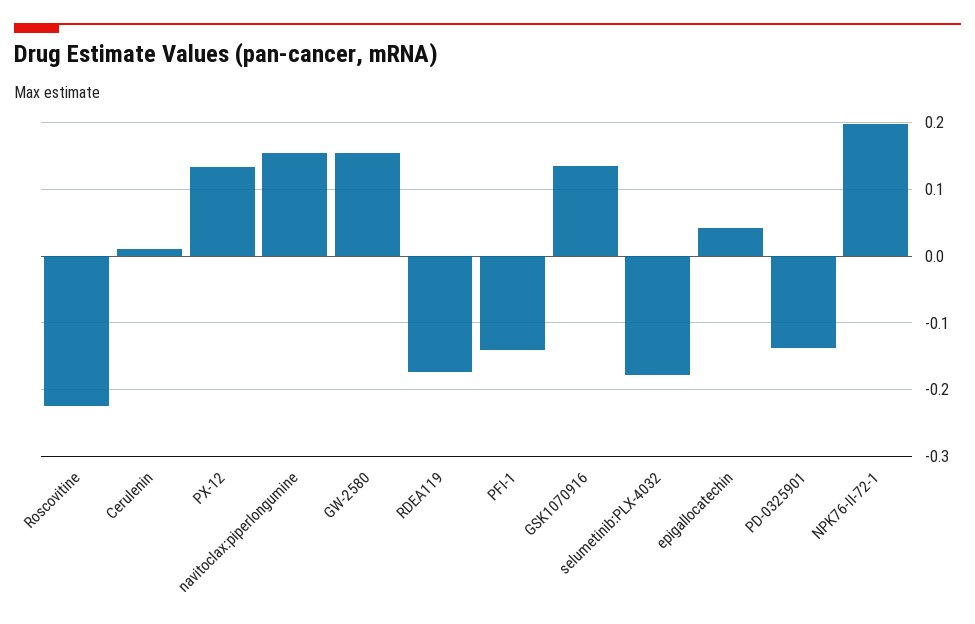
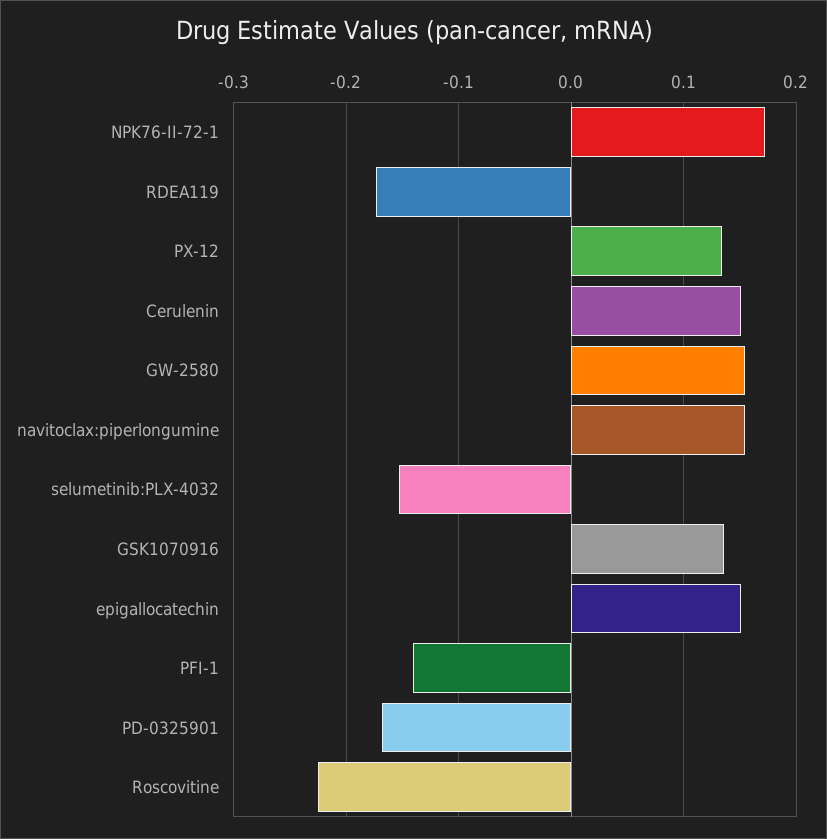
Cerulenin: 0.01 -> 0.15
selumetinib:PLX-4032: -0.18 -> -0.15
epigallocatechin: 0.04 -> 0.15
PD-0325901: -0.14 -> -0.17
NPK76-II-72-1: 0.2 -> 0.17

